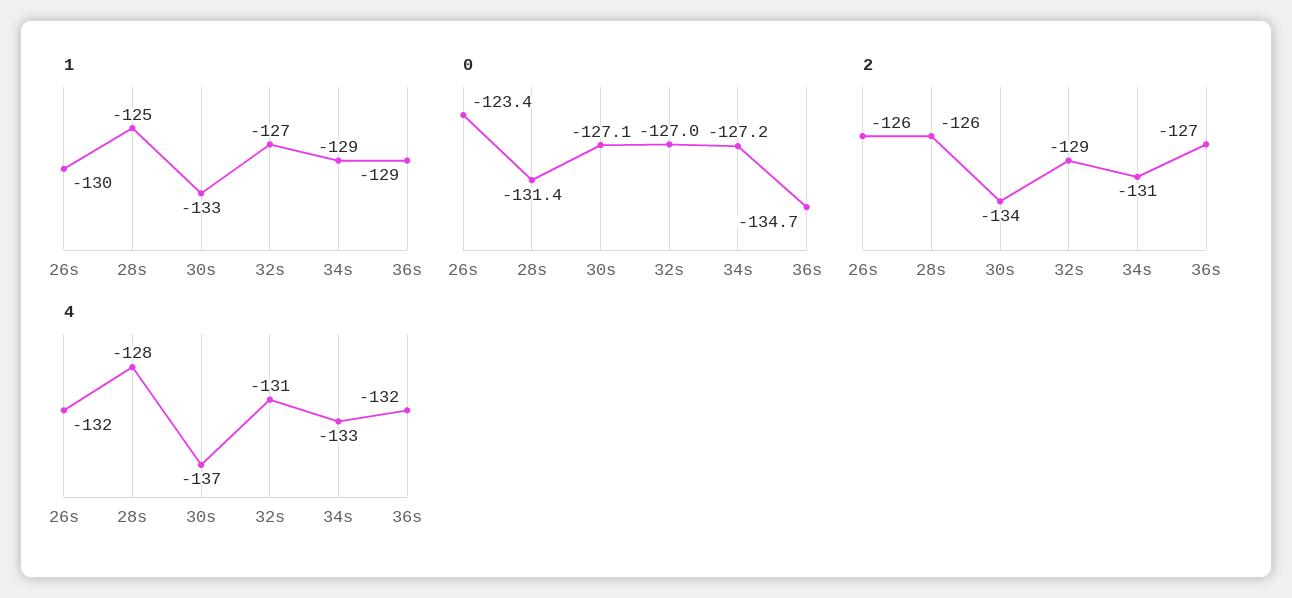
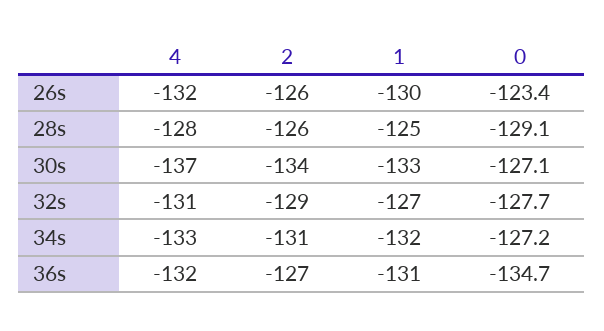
1, 34s: -129 -> -132
1, 36s: -129 -> -131
0, 28s: -131.4 -> -129.1
0, 32s: -127 -> -127.7

